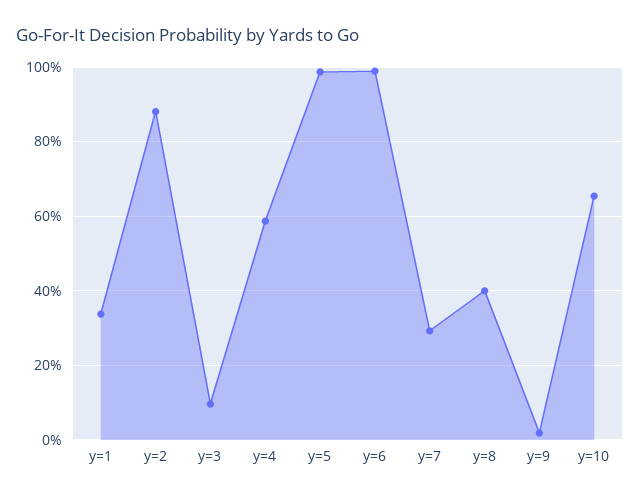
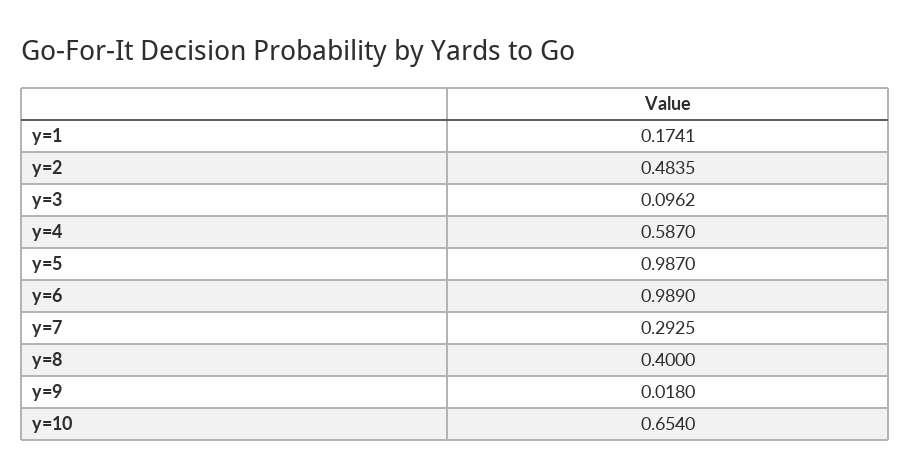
y=1: 0.34 -> 0.1741
y=2: 0.88 -> 0.4835

